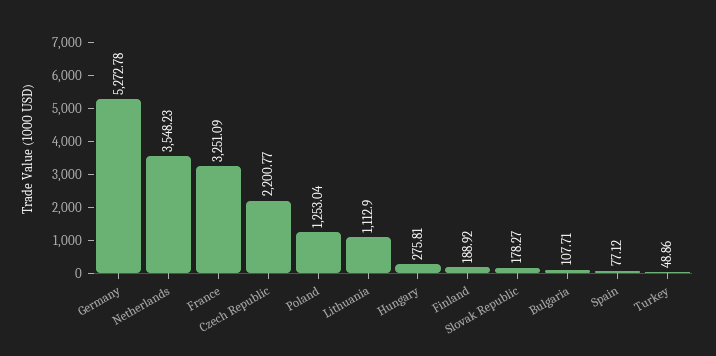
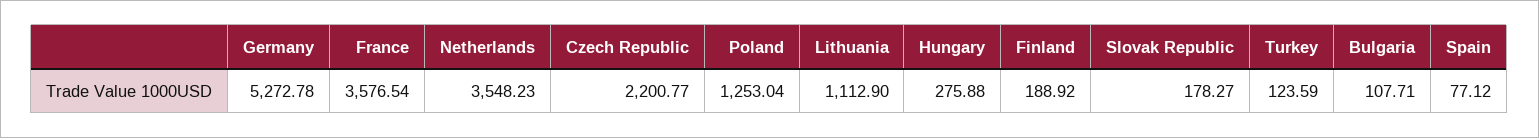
France: 3251.09 -> 3576.54
Hungary: 275.81 -> 275.88
Turkey: 48.86 -> 123.59

